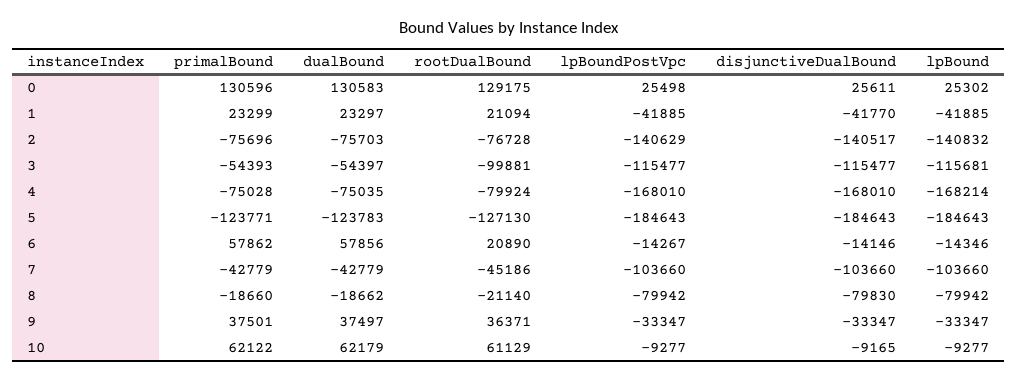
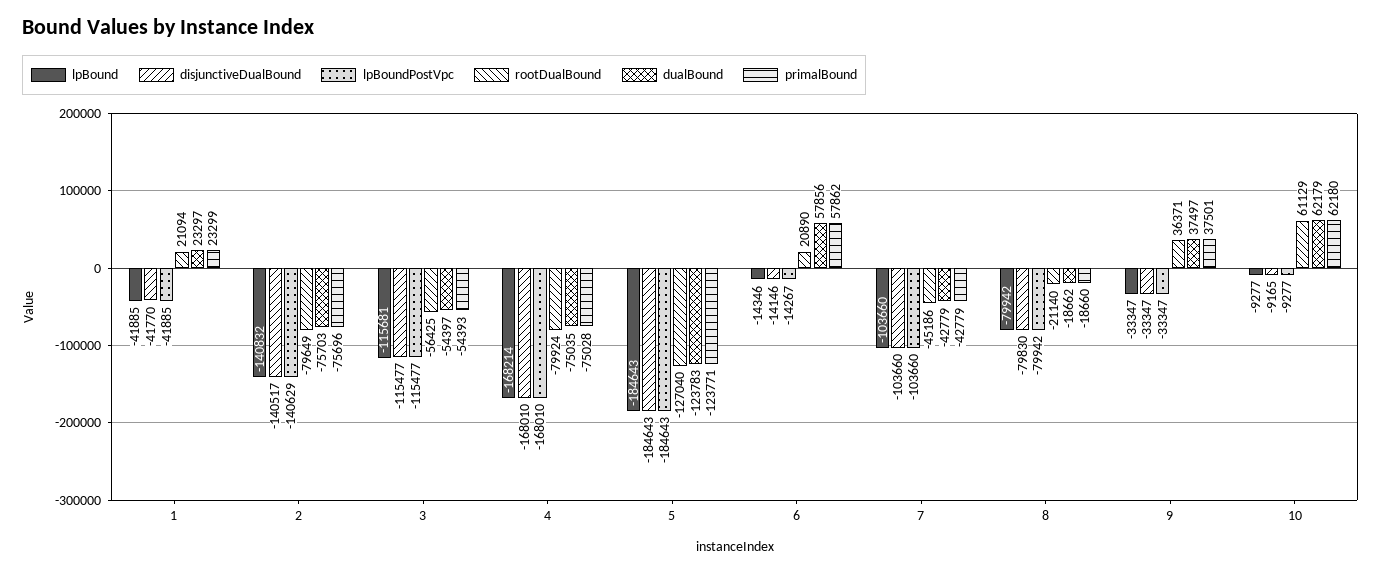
primalBound, 0: 130596 -> none
dualBound, 0: 130583 -> none
rootDualBound, 0: 129175 -> none
lpBoundPostVpc, 0: 25498 -> none
disjunctiveDualBound, 0: 25611 -> none
lpBound, 0: 25302 -> none
rootDualBound, 2: -76728 -> -79649
rootDualBound, 3: -99881 -> -56425
rootDualBound, 5: -127130 -> -127040
primalBound, 10: 62122 -> 62180

